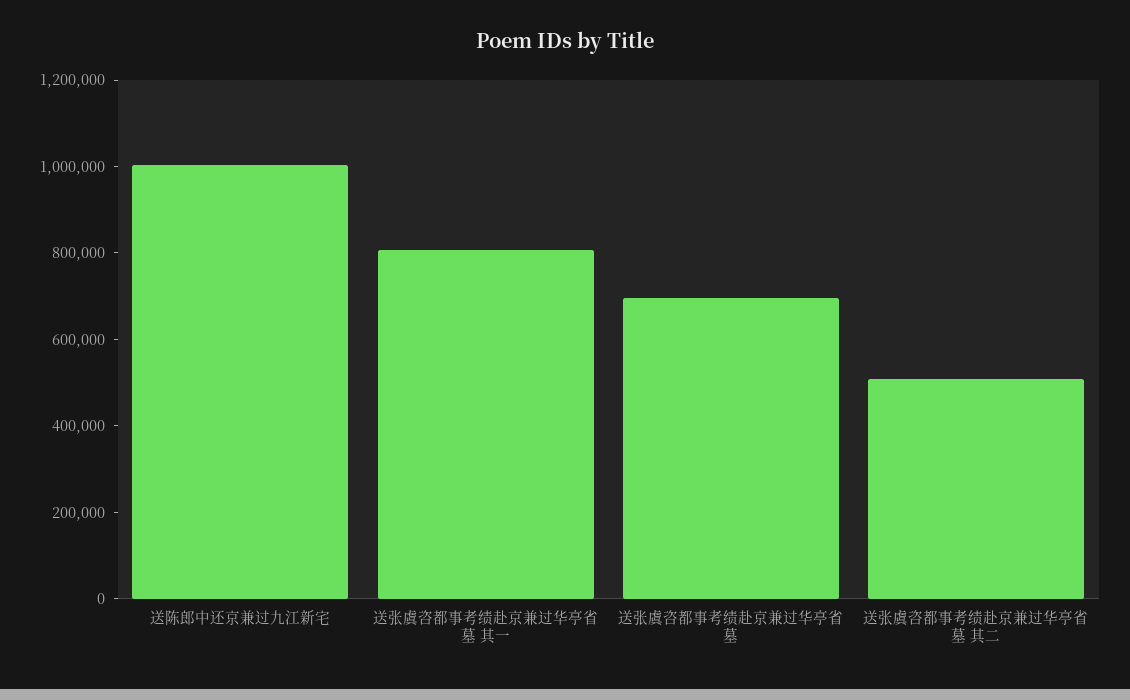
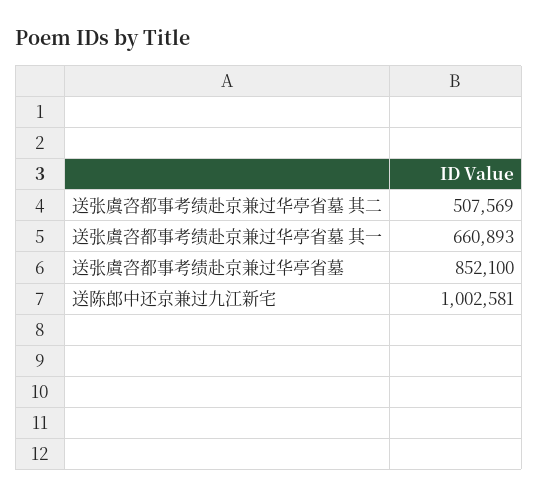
送张虞咨都事考绩赴京兼过华亭省墓 其一: 800000 -> 660893
送张虞咨都事考绩赴京兼过华亭省墓: 700000 -> 852100

